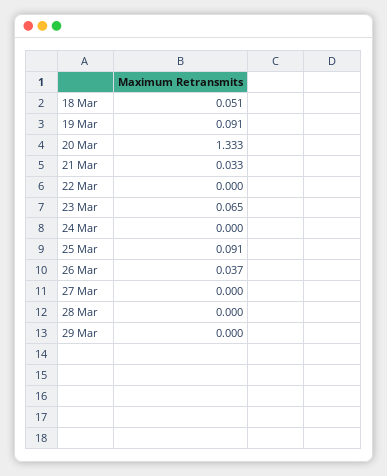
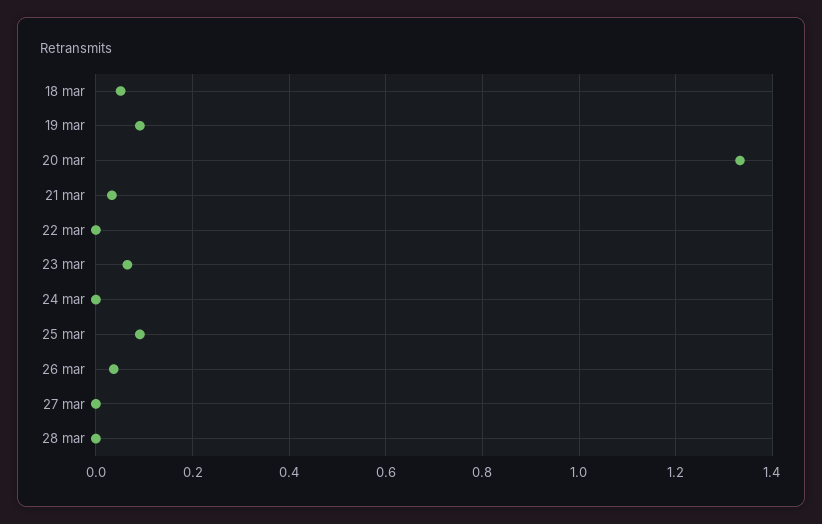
29 Mar: 0 -> none

